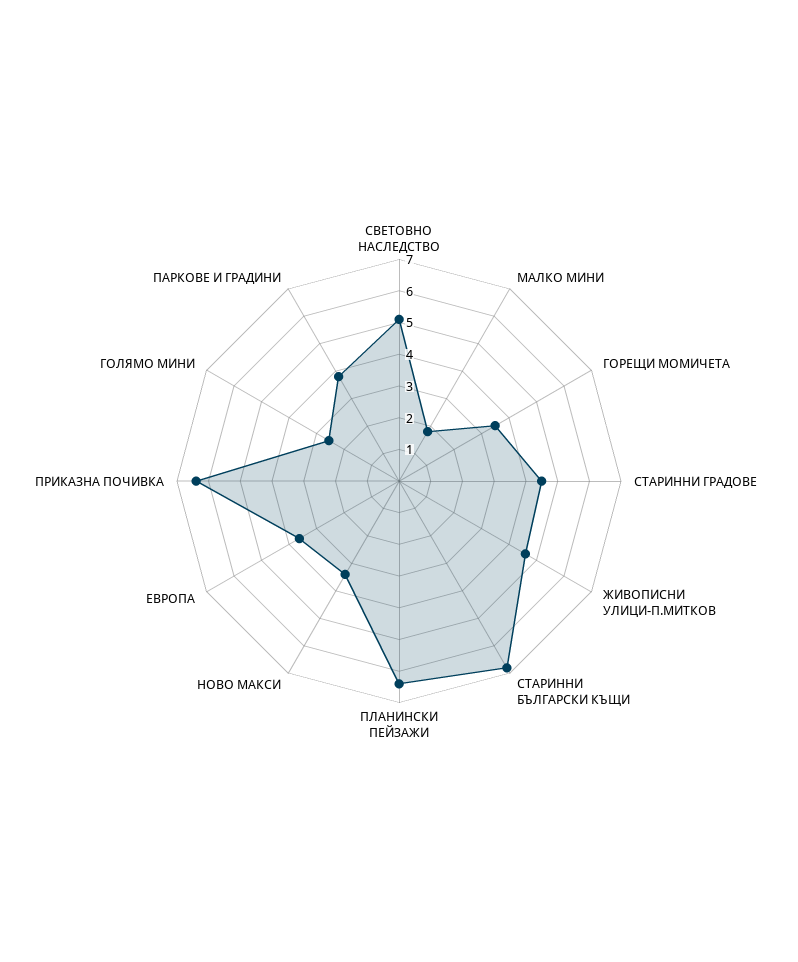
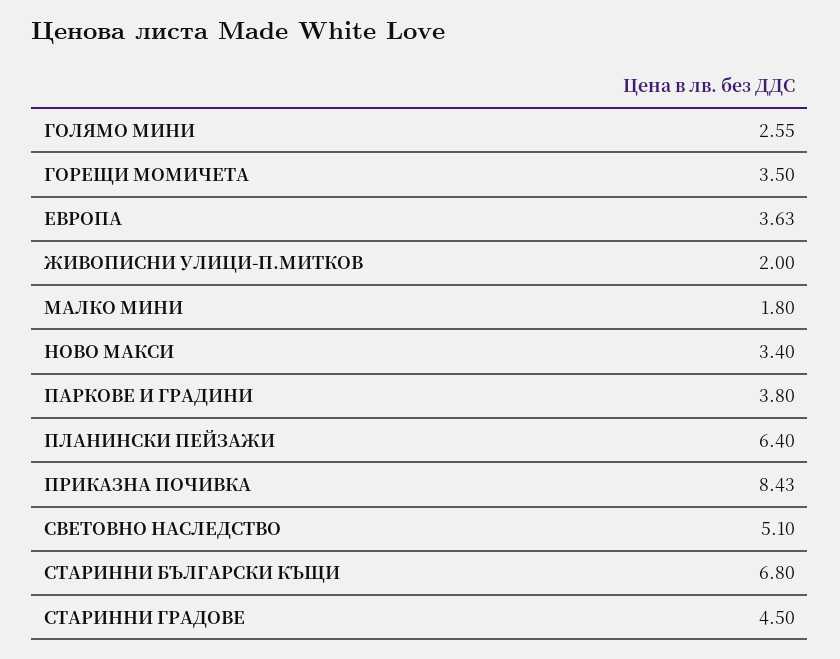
ЖИВОПИСНИ УЛИЦИ-П.МИТКОВ: 4.5 -> 2
ПРИКАЗНА ПОЧИВКА: 6.5 -> 8.43

